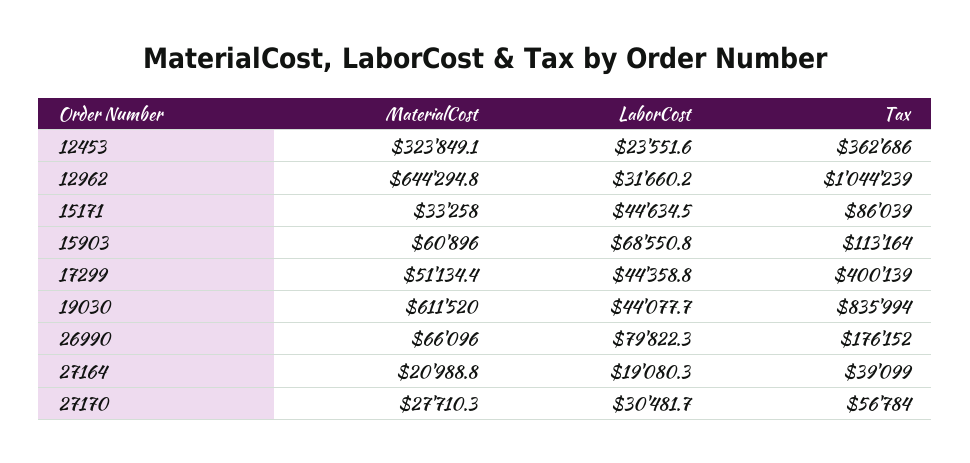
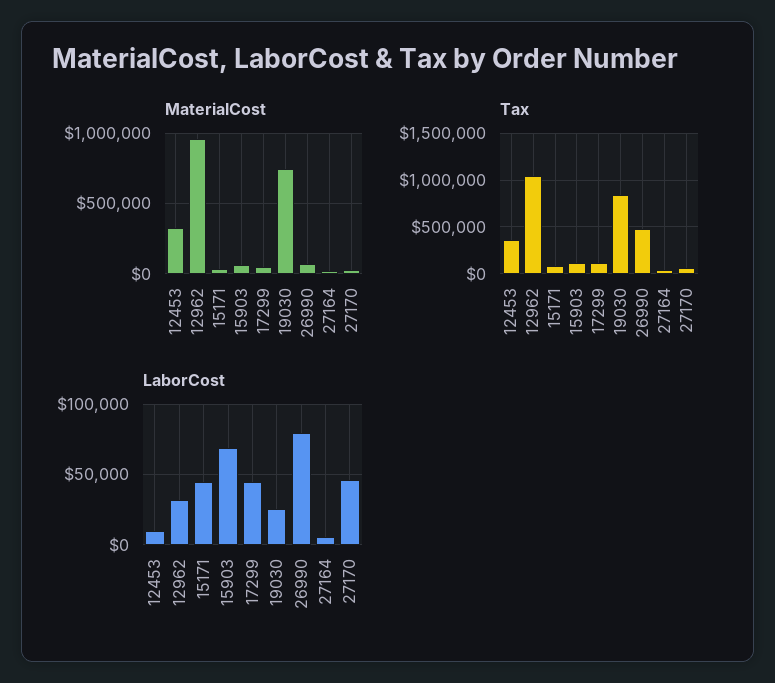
LaborCost, 12453: 23551.6 -> 10000
MaterialCost, 12962: 644294.8 -> 950000
Tax, 17299: 400139 -> 100000
MaterialCost, 19030: 611520 -> 750000
LaborCost, 19030: 44077.7 -> 25000
Tax, 26990: 176152 -> 500000
LaborCost, 27164: 19080.3 -> 5000
LaborCost, 27170: 30481.7 -> 45000

